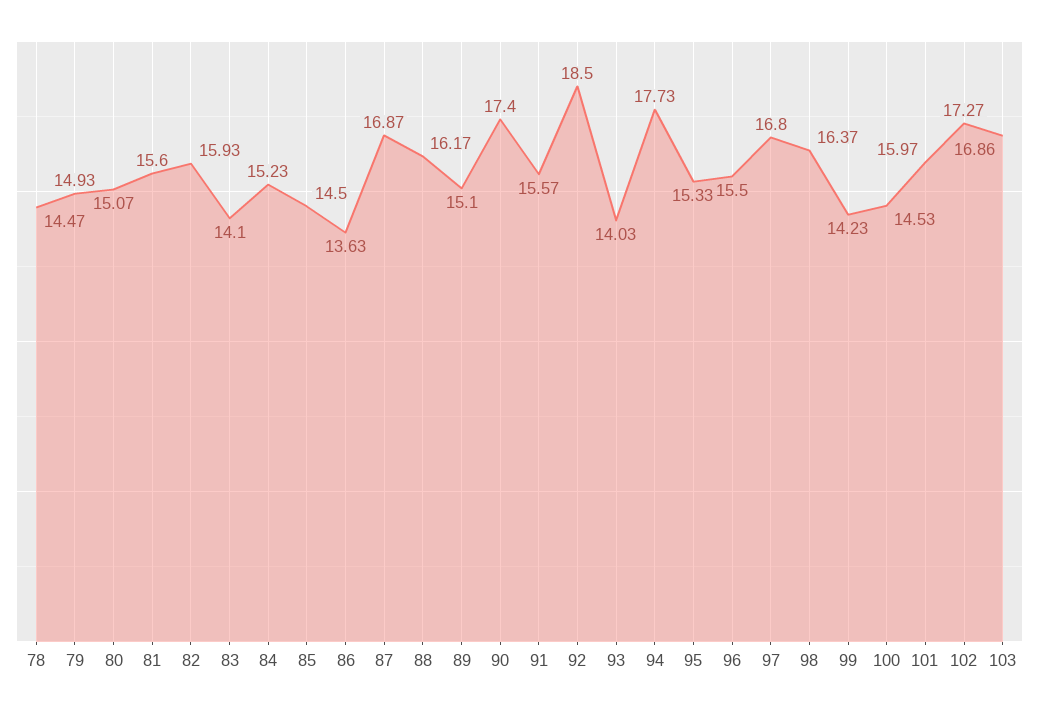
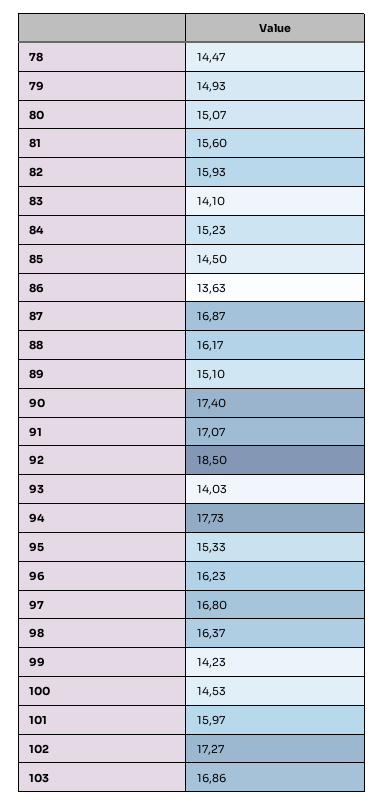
91: 15.57 -> 17.07
96: 15.5 -> 16.23

